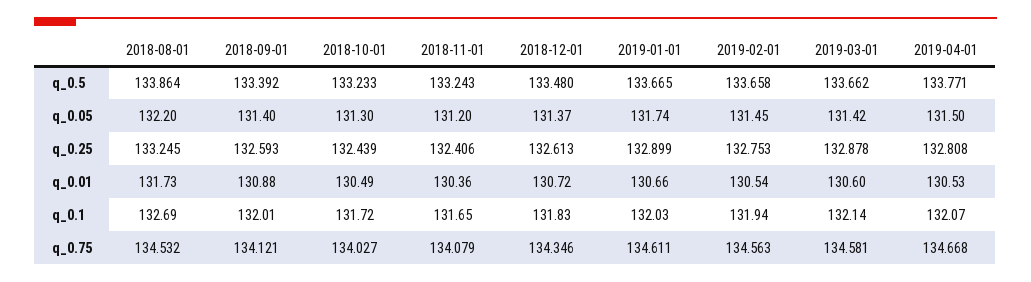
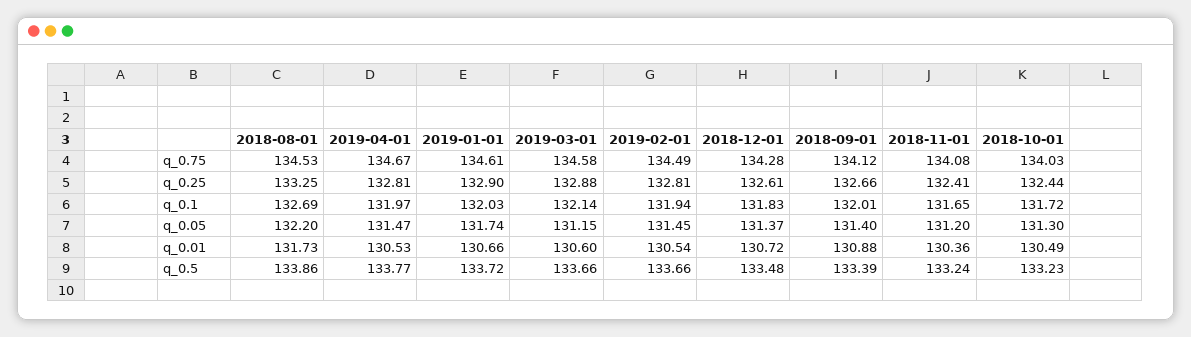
2019-01-01, q_0.5: 133.665 -> 133.72
2019-03-01, q_0.05: 131.42 -> 131.15
2019-04-01, q_0.05: 131.5 -> 131.47
2018-09-01, q_0.25: 132.593 -> 132.66
2019-02-01, q_0.25: 132.753 -> 132.81
2019-04-01, q_0.1: 132.07 -> 131.97
2018-12-01, q_0.75: 134.346 -> 134.28
2019-02-01, q_0.75: 134.563 -> 134.49

